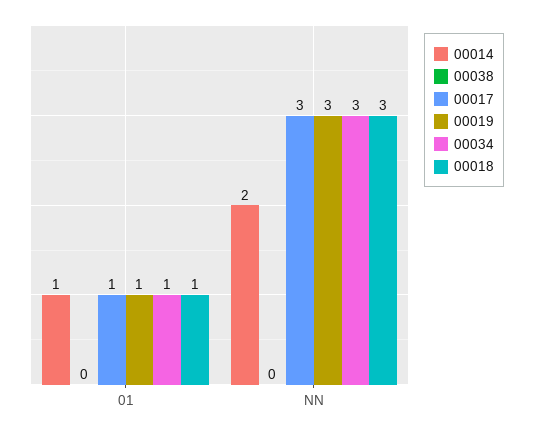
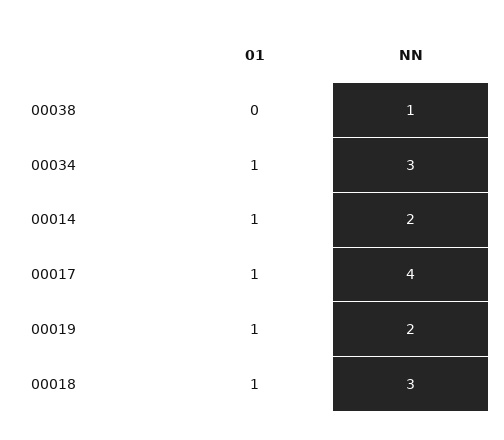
00038, NN: 0 -> 1
00017, NN: 3 -> 4
00019, NN: 3 -> 2

